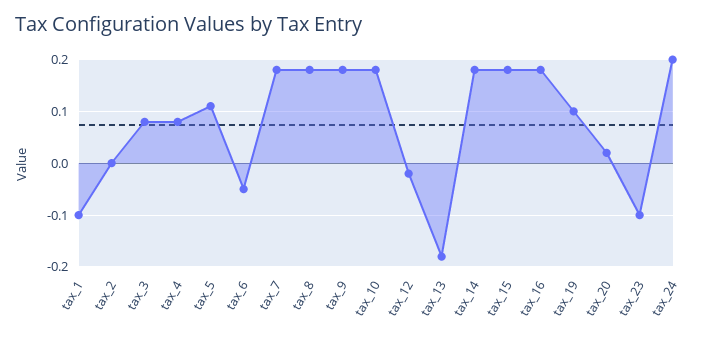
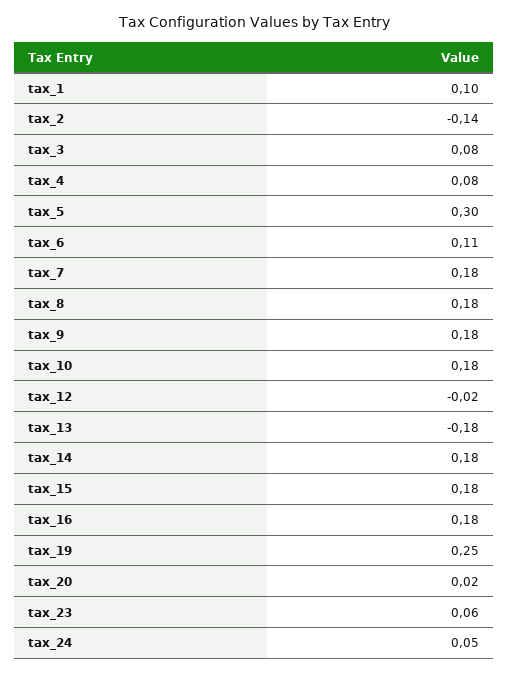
tax_1: -0.1 -> 0.1
tax_2: 0 -> -0.14
tax_5: 0.1 -> 0.3
tax_6: -0.05 -> 0.11
tax_19: 0.1 -> 0.25
tax_23: -0.1 -> 0.06
tax_24: 0.2 -> 0.05

